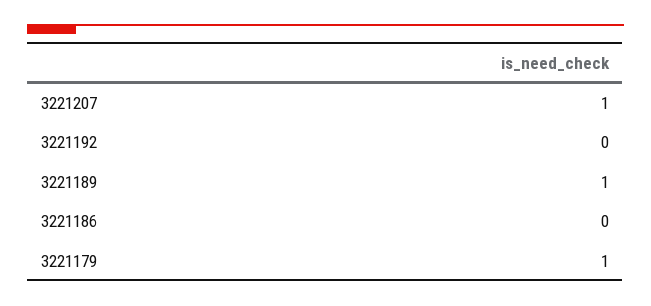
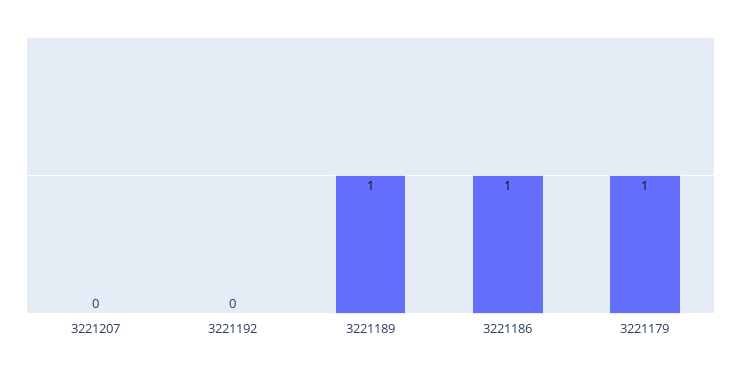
3221207: 1 -> 0
3221186: 0 -> 1

